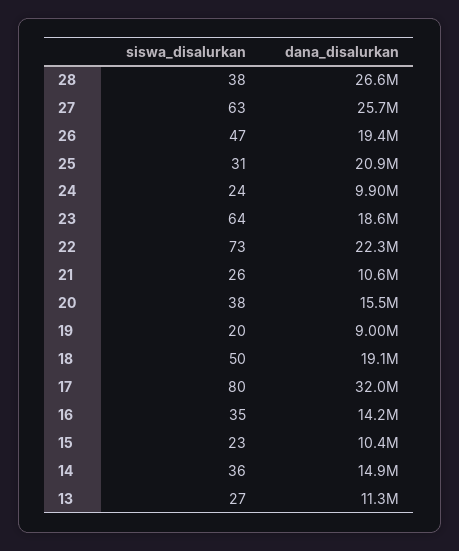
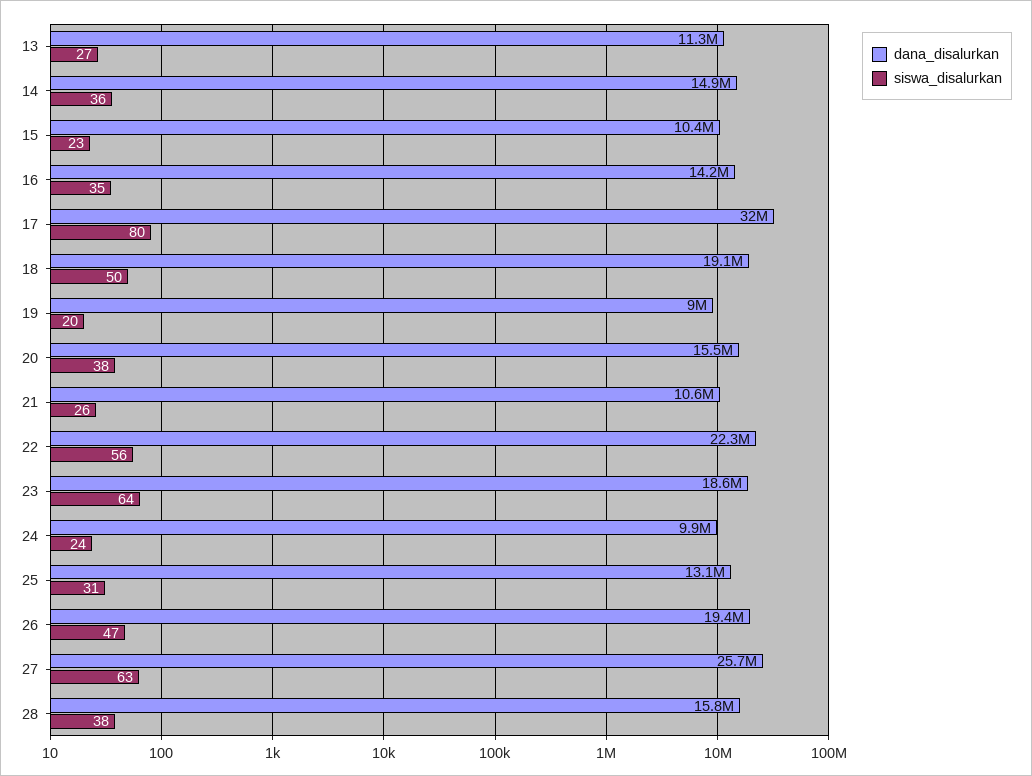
dana_disalurkan, 28: 26600000 -> 15800000
dana_disalurkan, 25: 20900000 -> 13100000
siswa_disalurkan, 22: 73 -> 56

